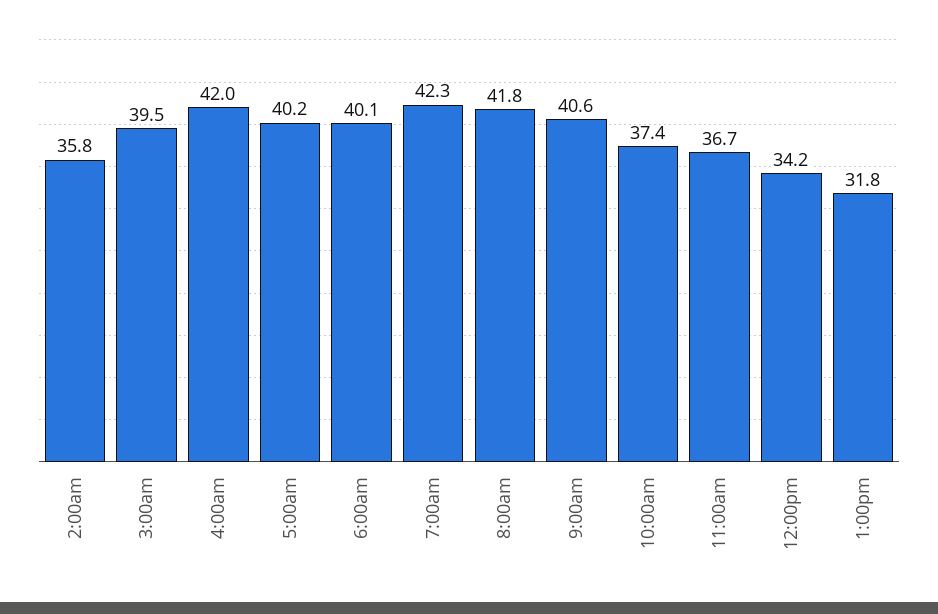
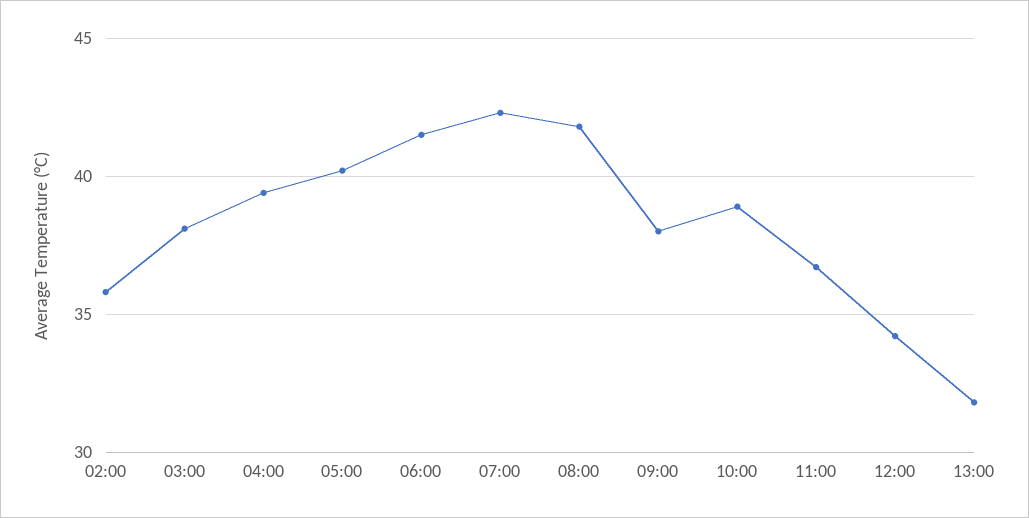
3:00am: 39.5 -> 38
4:00am: 42 -> 39.5
6:00am: 40.1 -> 41.5
9:00am: 40.6 -> 38
10:00am: 37.4 -> 39

